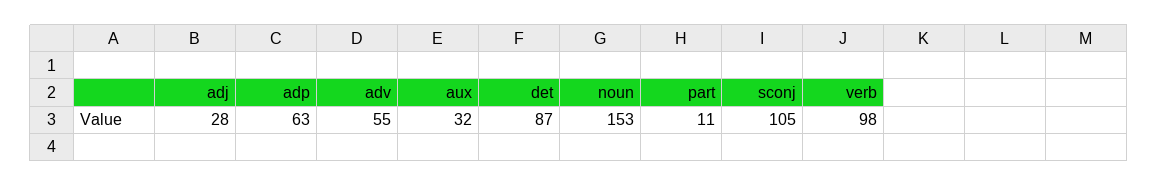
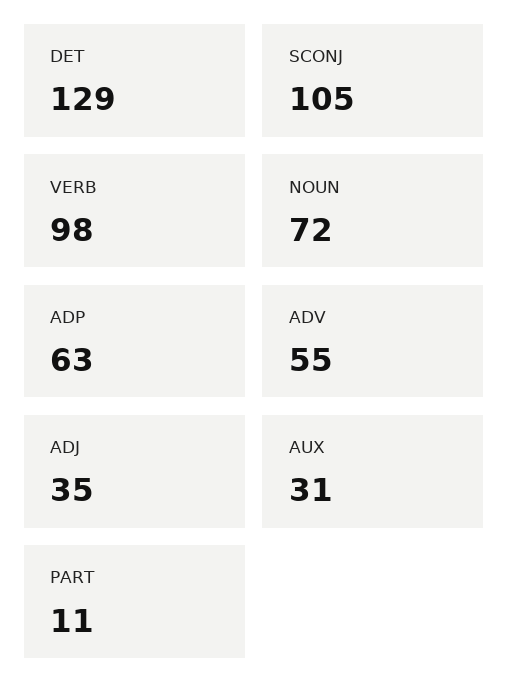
adj: 28 -> 35
aux: 32 -> 31
det: 87 -> 129
noun: 153 -> 72

